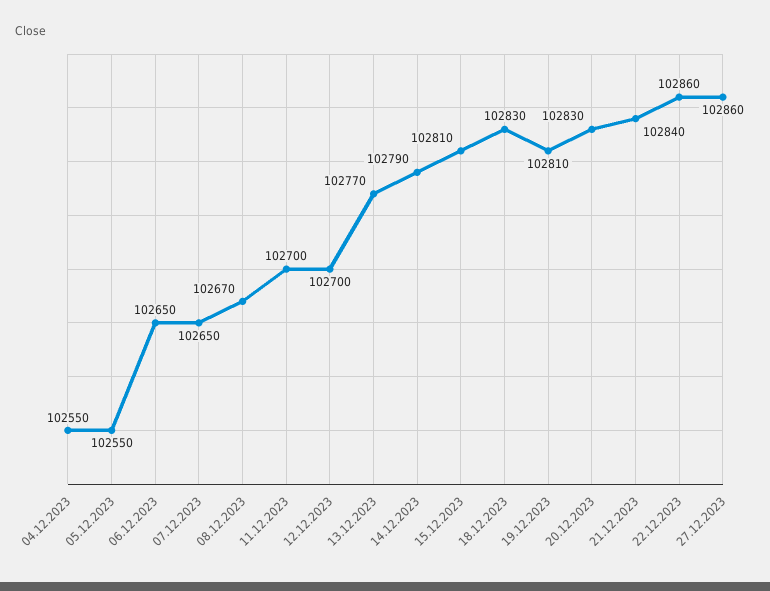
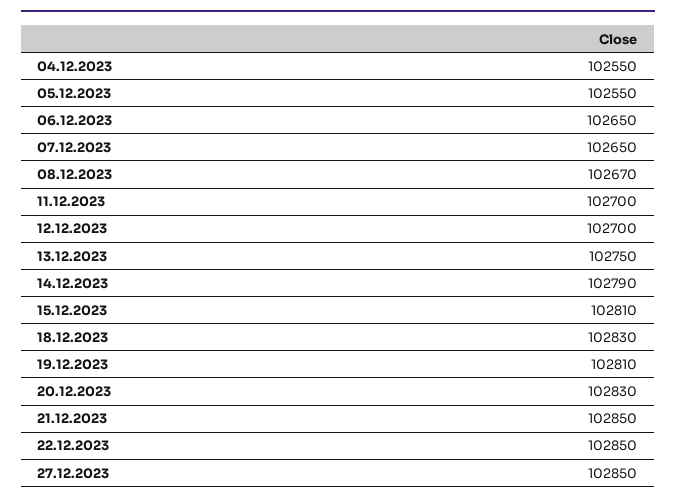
13.12.2023: 102770 -> 102750
21.12.2023: 102840 -> 102850
22.12.2023: 102860 -> 102850
27.12.2023: 102860 -> 102850

